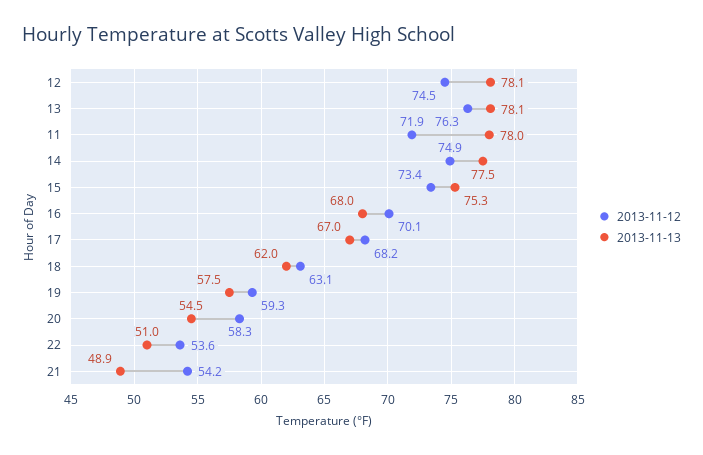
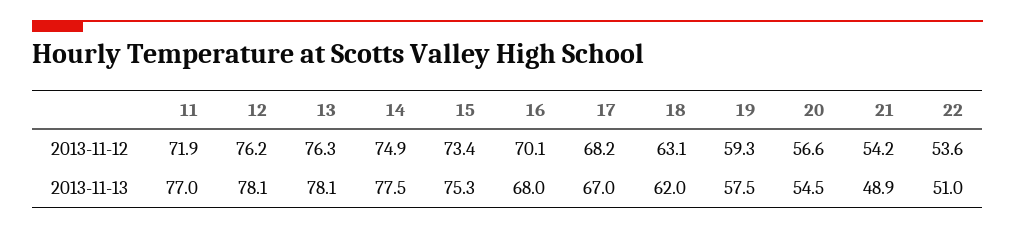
2013-11-12, 12: 74.5 -> 76.2
2013-11-13, 11: 78 -> 77
2013-11-12, 20: 58.3 -> 56.6

